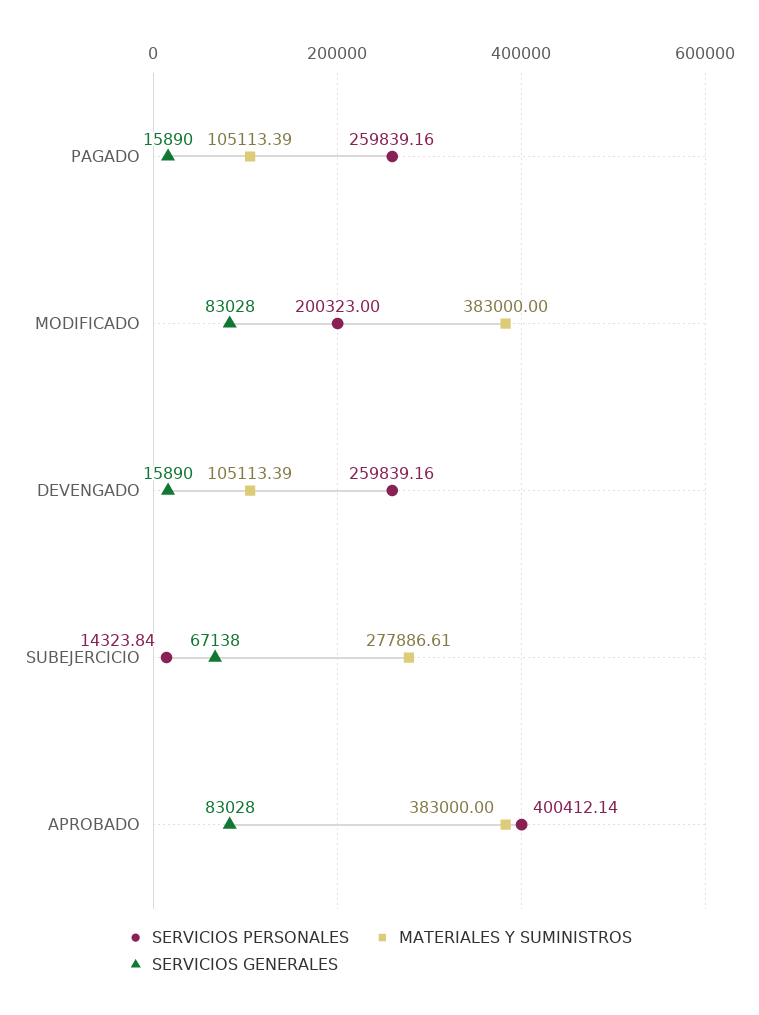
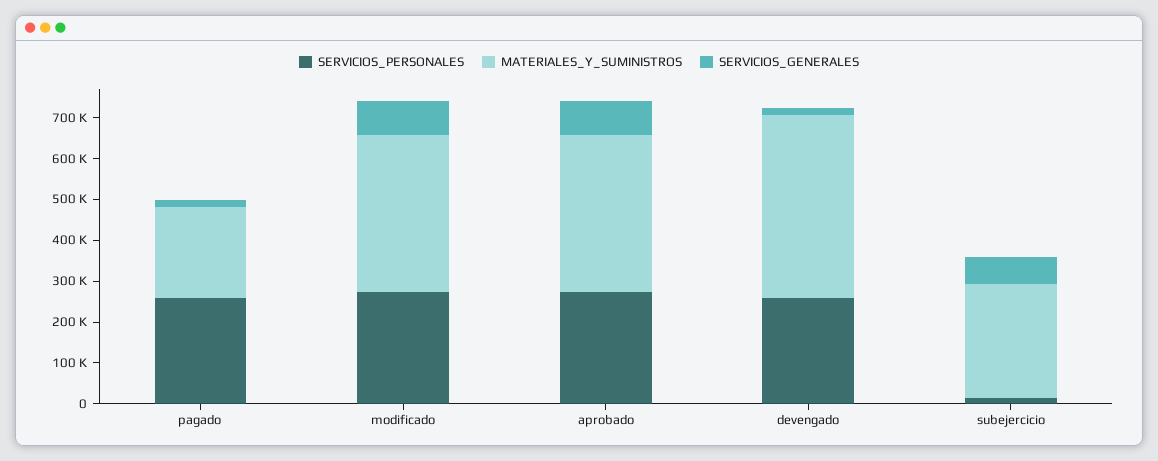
MATERIALES Y SUMINISTROS, PAGADO: 105113.39 -> 220000
SERVICIOS PERSONALES, MODIFICADO: 200323 -> 280000
MATERIALES Y SUMINISTROS, DEVENGADO: 105113.39 -> 440000
SERVICIOS PERSONALES, APROBADO: 400412.14 -> 280000

